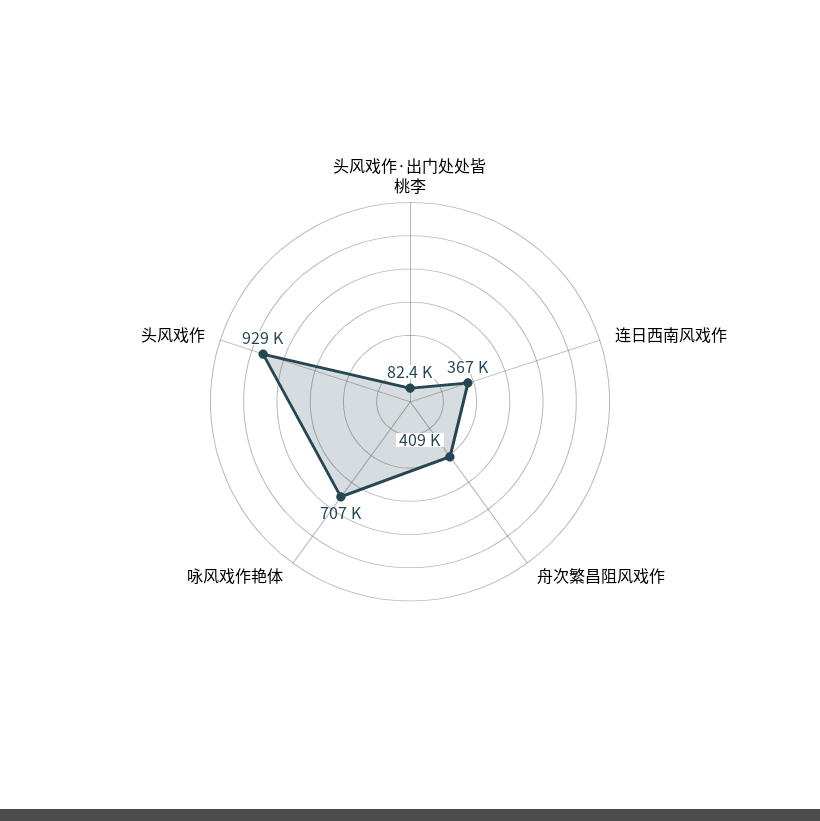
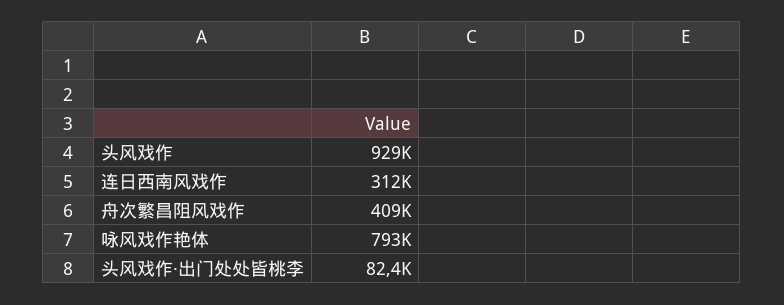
连日西南风戏作: 367000 -> 312000
咏风戏作艳体: 707000 -> 793000

